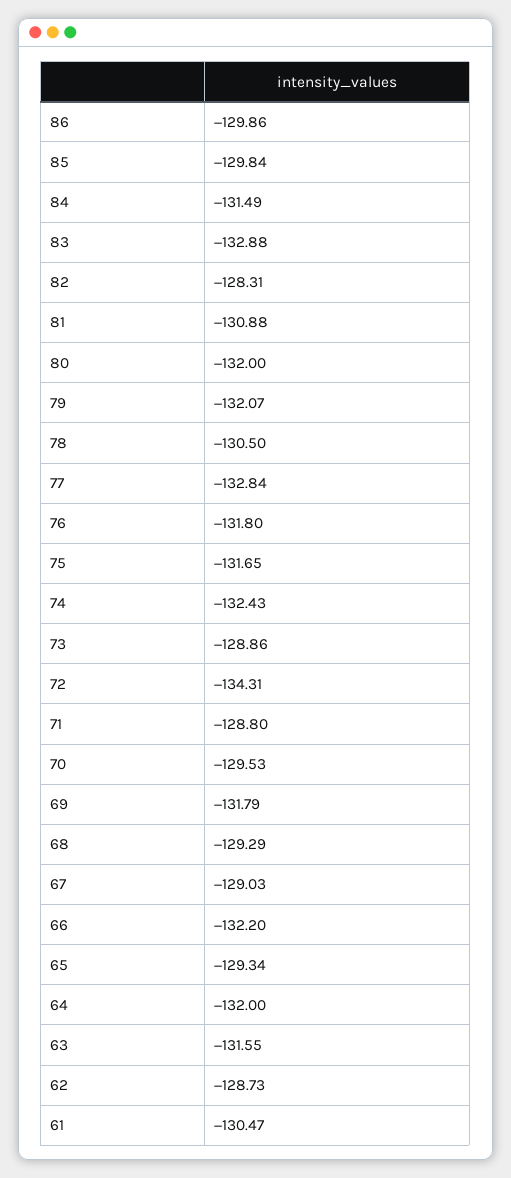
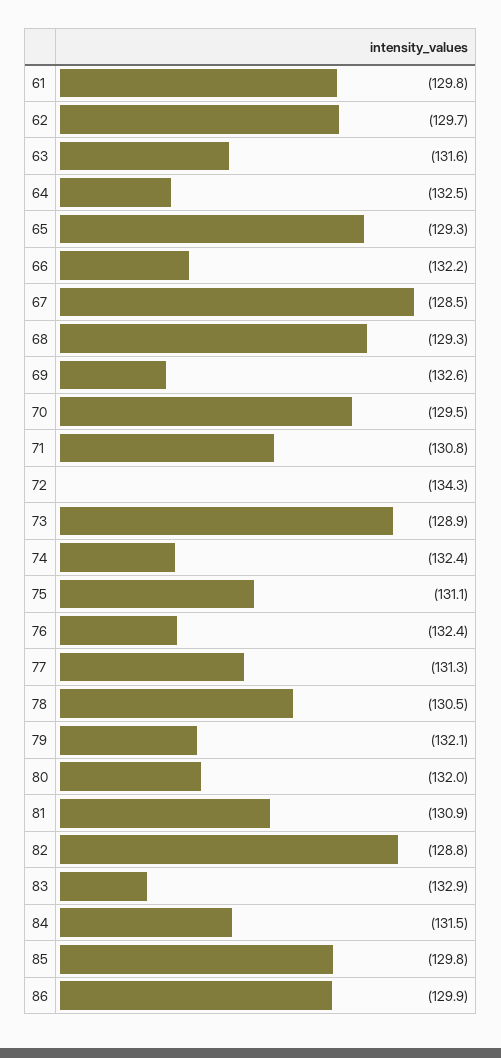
82: -128.31 -> -128.8
77: -132.84 -> -131.3
76: -131.8 -> -132.4
75: -131.65 -> -131.1
71: -128.8 -> -130.8
69: -131.79 -> -132.6
67: -129.03 -> -128.5
64: -132 -> -132.5
62: -128.73 -> -129.7
61: -130.47 -> -129.8

